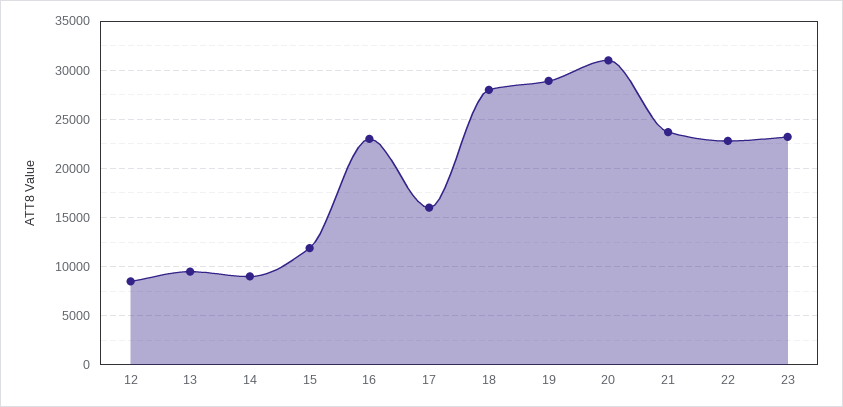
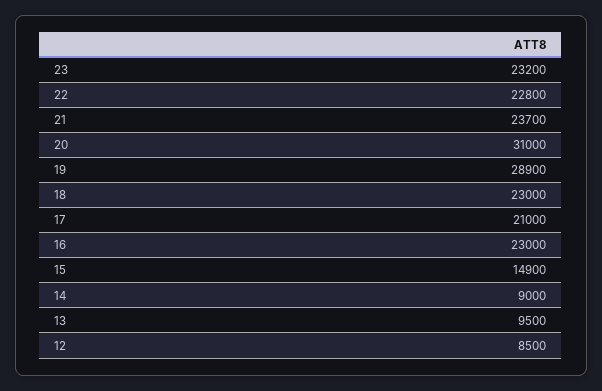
15: 12000 -> 14900
17: 16000 -> 21000
18: 28000 -> 23000

